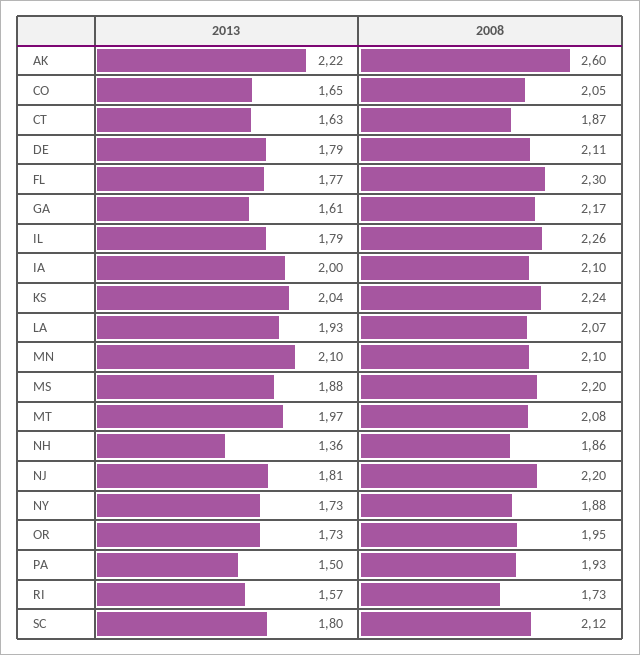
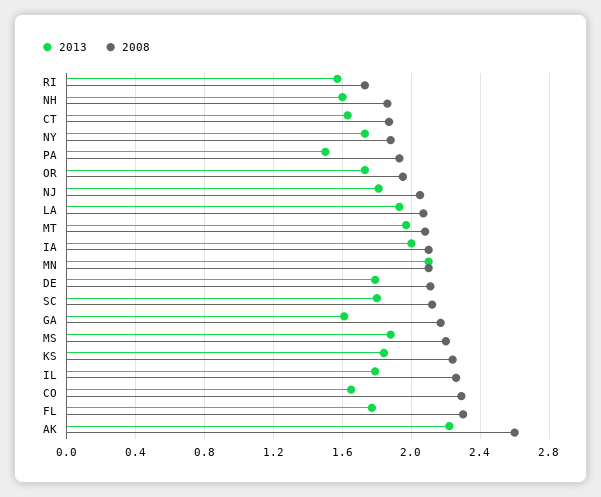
2008, CO: 2.05 -> 2.3
2013, KS: 2.04 -> 1.85
2013, NH: 1.36 -> 1.6
2008, NJ: 2.2 -> 2.05

